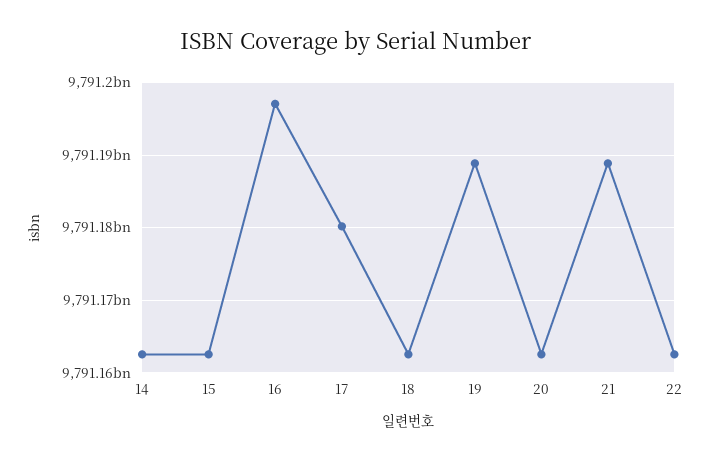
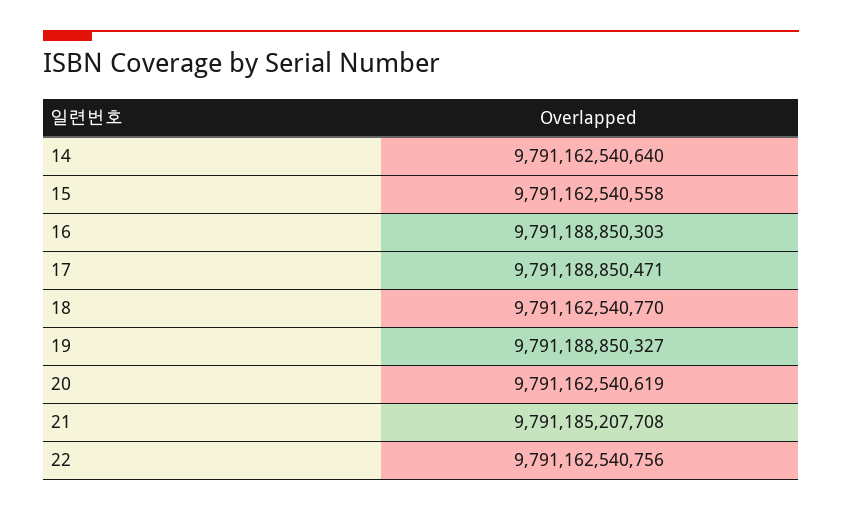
16: 9791197000000 -> 9791188850303
17: 9791180000000 -> 9791188850471
21: 9791189000000 -> 9791185207708

